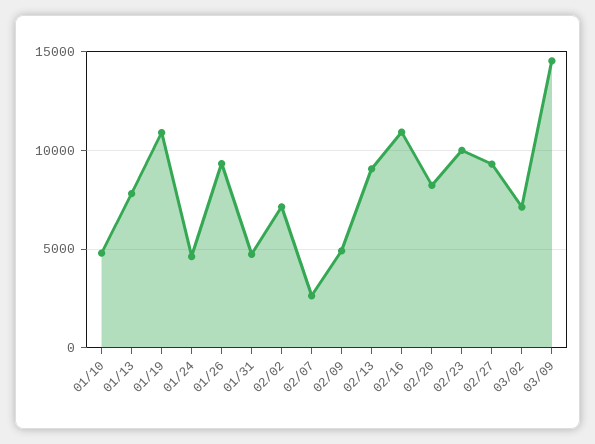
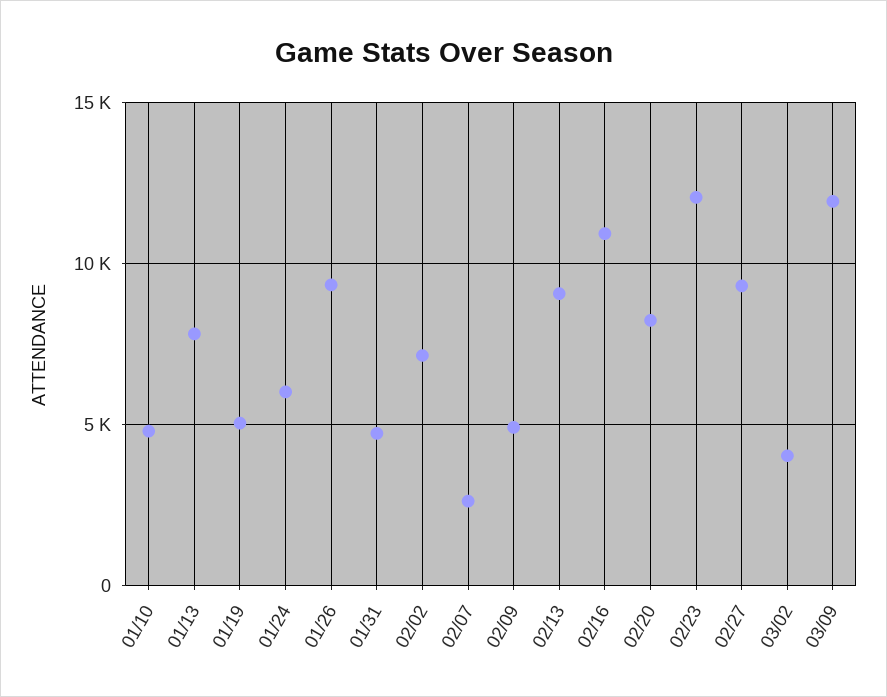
01/19: 11000 -> 5000
01/24: 4500 -> 6000
02/23: 10000 -> 12000
03/02: 7000 -> 4000
03/09: 14500 -> 12000

